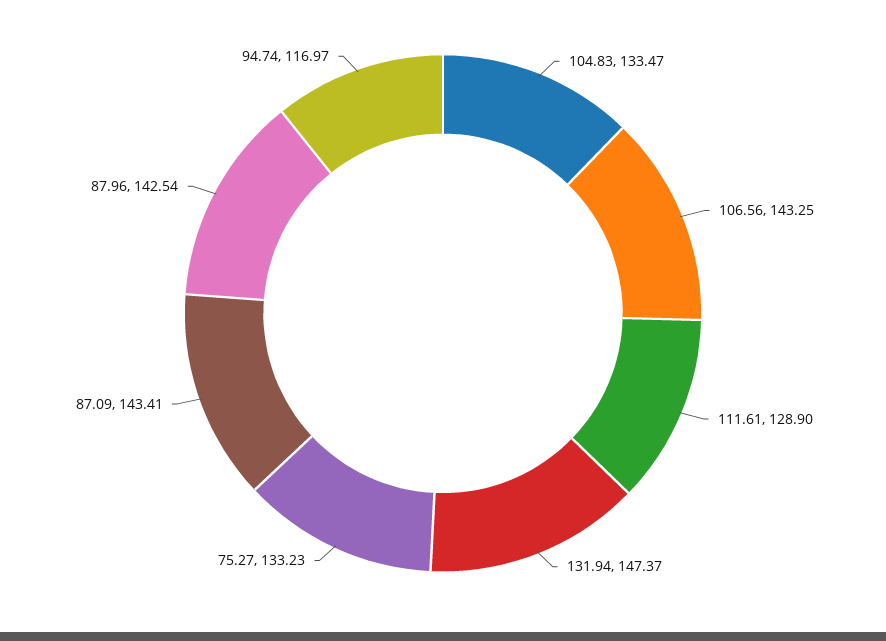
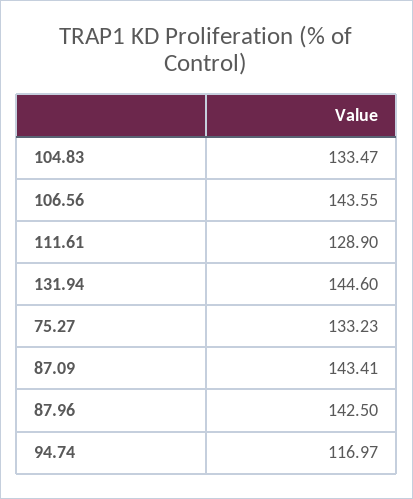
106.56: 143.25 -> 143.55
131.94: 147.37 -> 144.6
87.96: 142.54 -> 142.5

